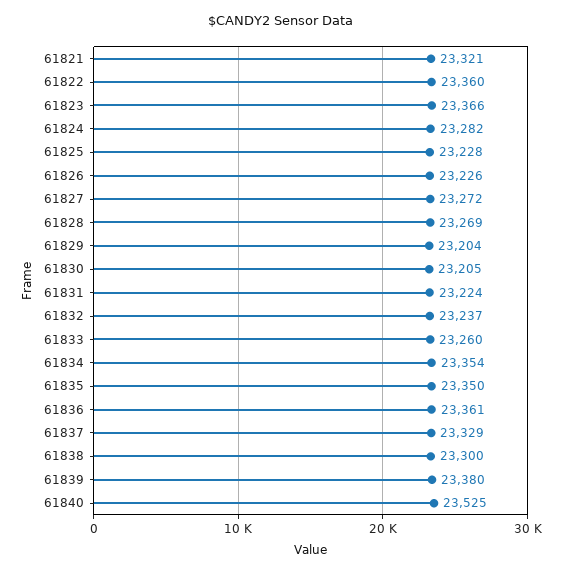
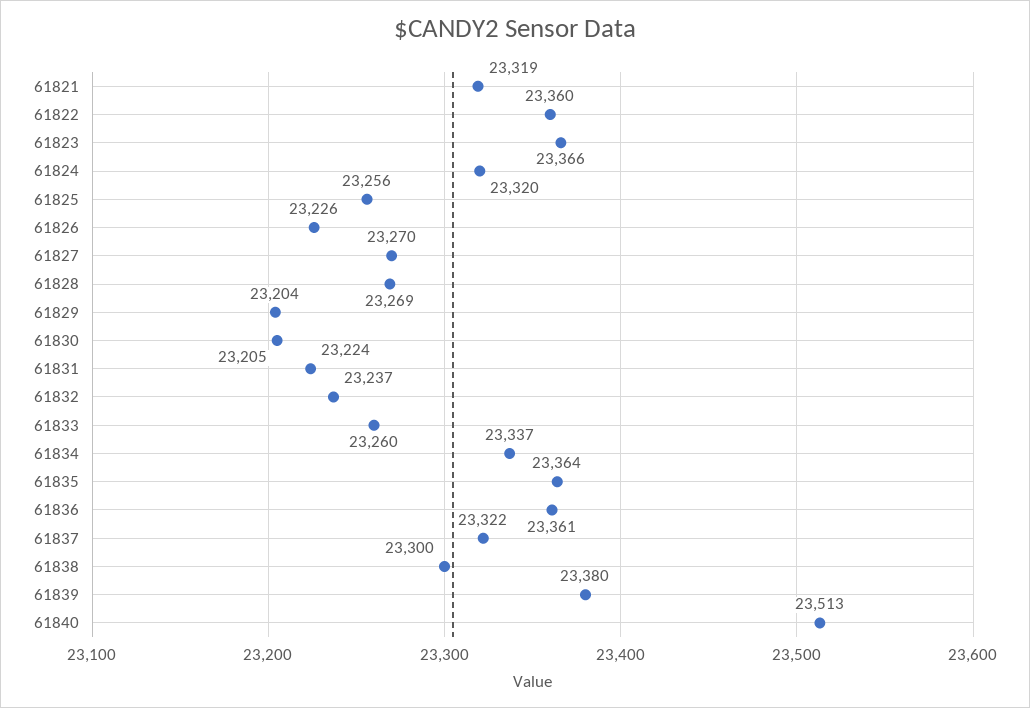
61821: 23321 -> 23319
61824: 23282 -> 23320
61825: 23228 -> 23256
61827: 23272 -> 23270
61834: 23354 -> 23337
61835: 23350 -> 23364
61837: 23329 -> 23322
61840: 23525 -> 23513

